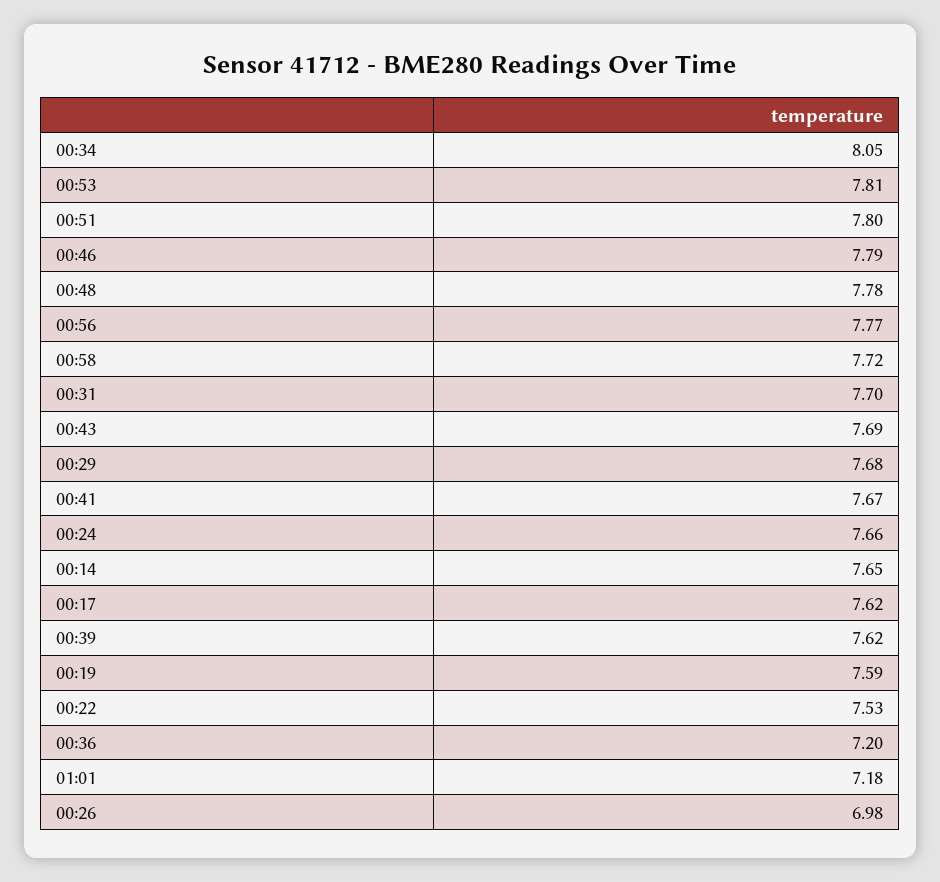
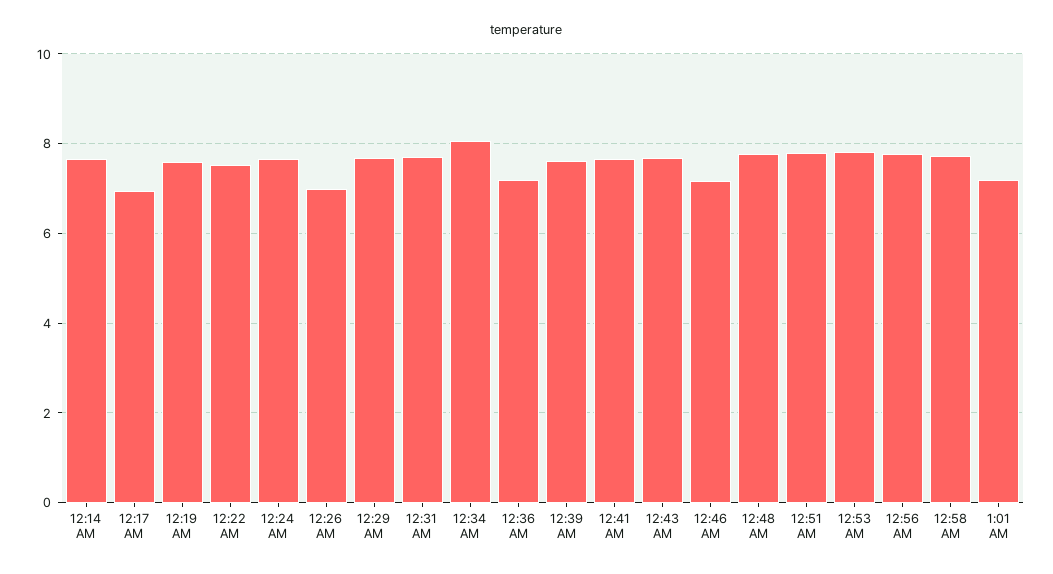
00:46: 7.79 -> 7.2
00:17: 7.62 -> 7

